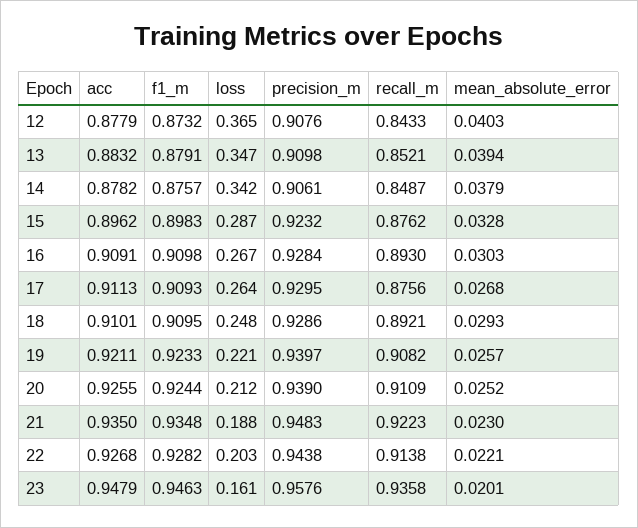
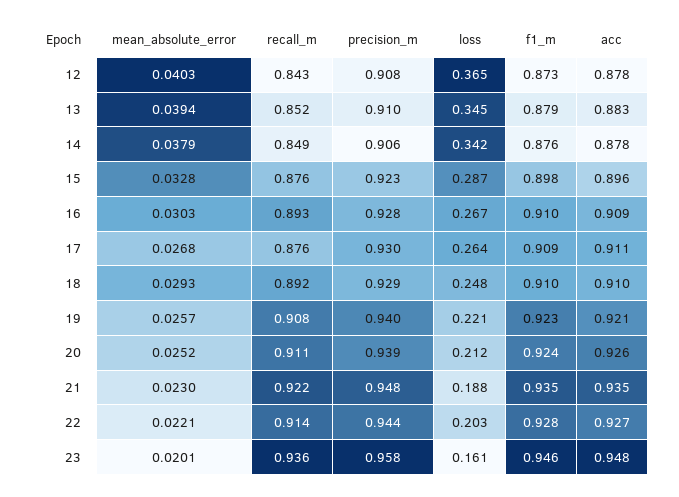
loss, 13: 0.347 -> 0.345

